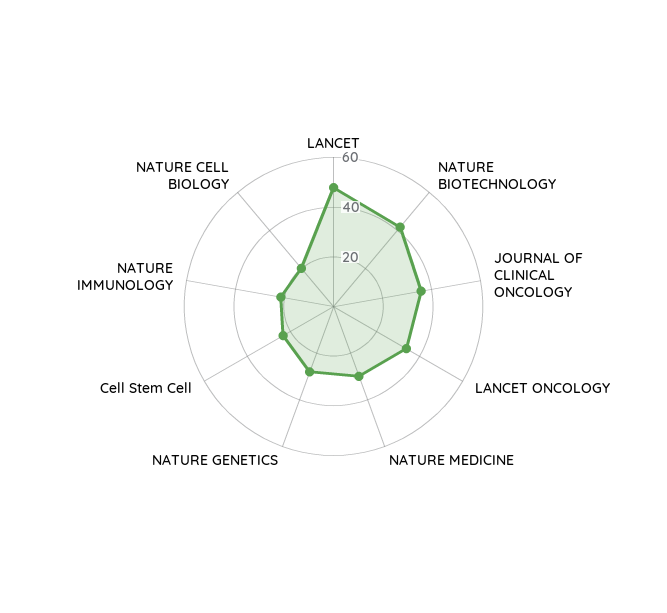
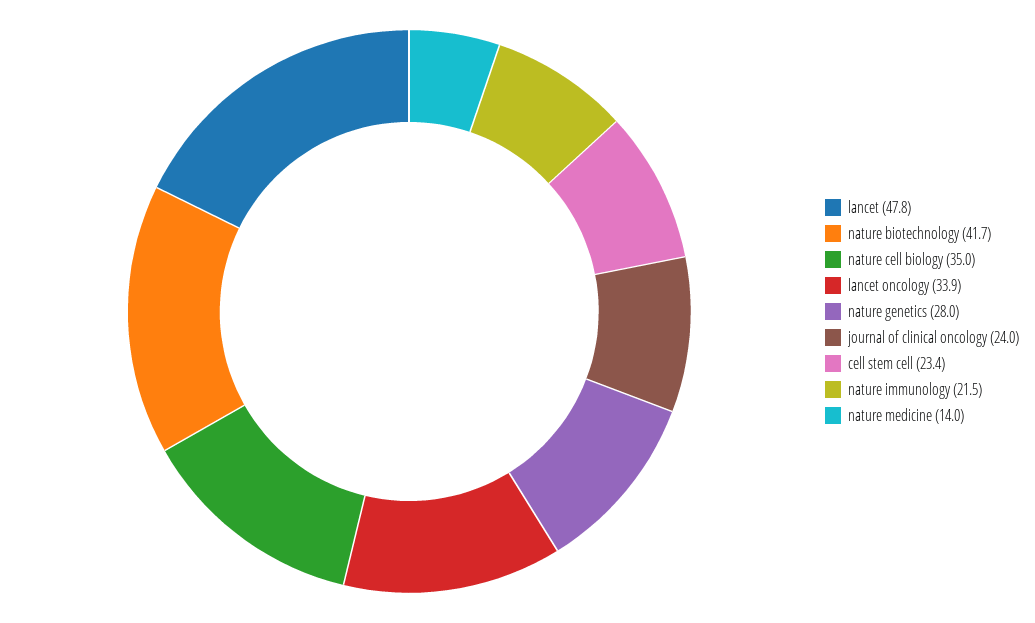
JOURNAL OF CLINICAL ONCOLOGY: 35 -> 24
NATURE MEDICINE: 30 -> 14
NATURE CELL BIOLOGY: 20 -> 35

